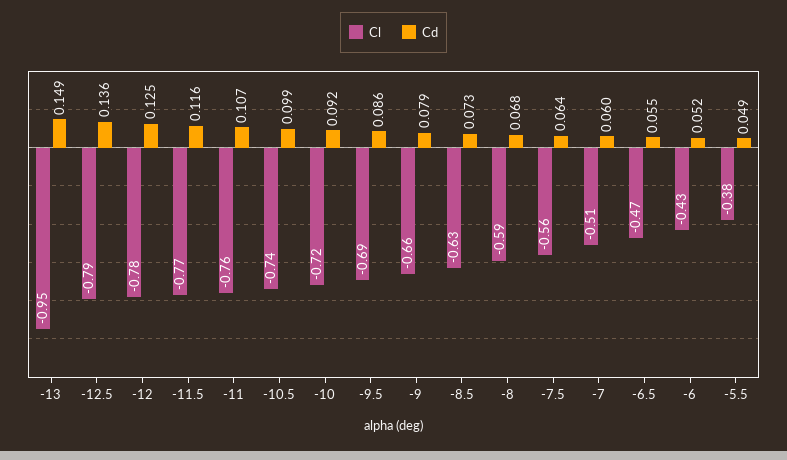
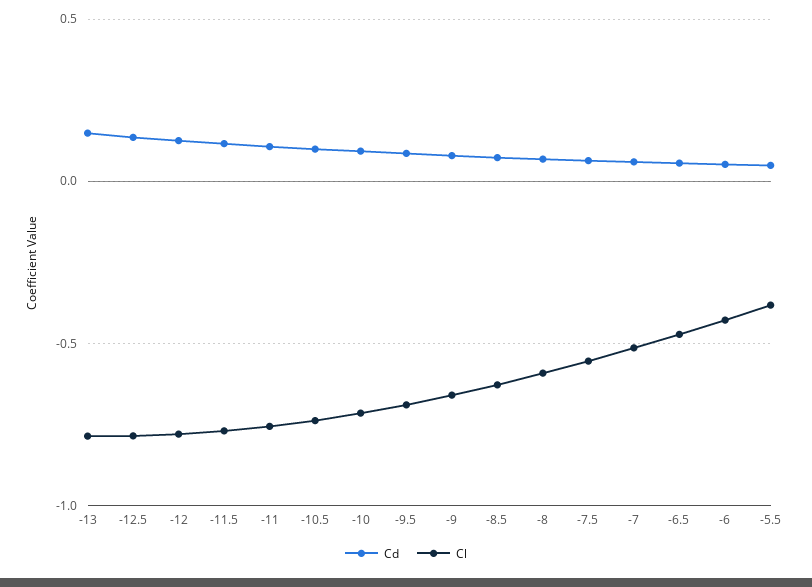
Cl, -13: -0.95 -> -0.8

